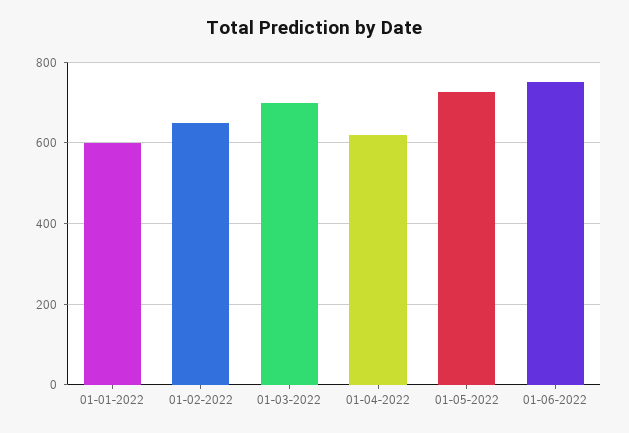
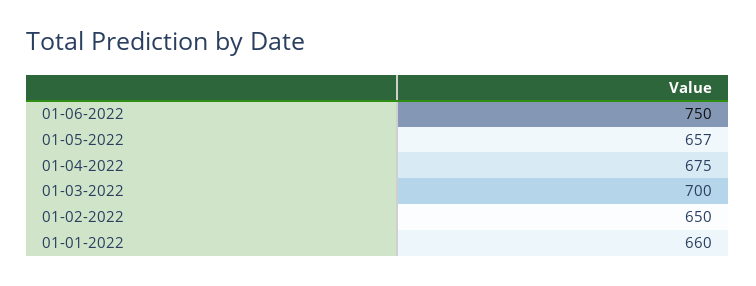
01-01-2022: 600 -> 660
01-04-2022: 620 -> 675
01-05-2022: 720 -> 657

